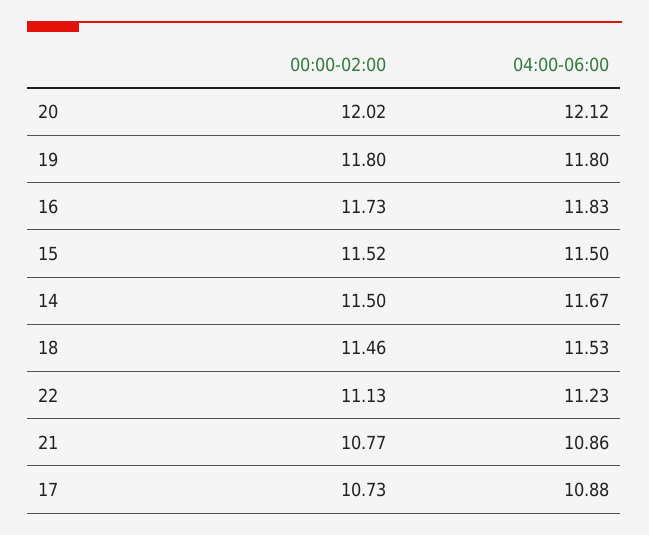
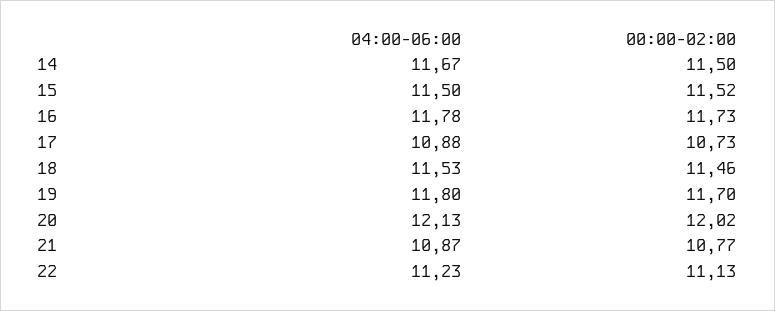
04:00-06:00, 20: 12.12 -> 12.13
00:00-02:00, 19: 11.8 -> 11.7
04:00-06:00, 16: 11.83 -> 11.78
04:00-06:00, 21: 10.86 -> 10.87

